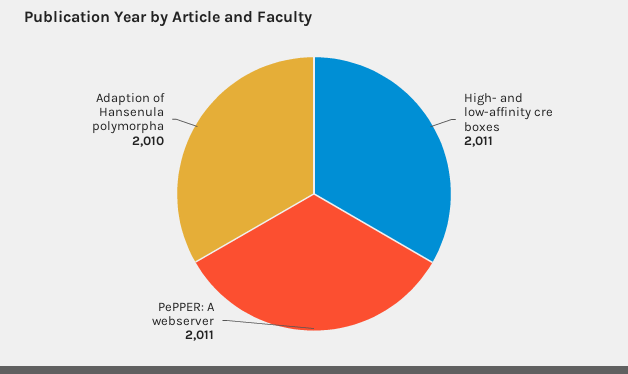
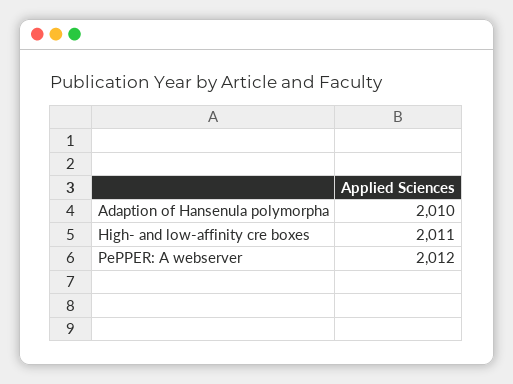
PePPER: A webserver: 2011 -> 2012

